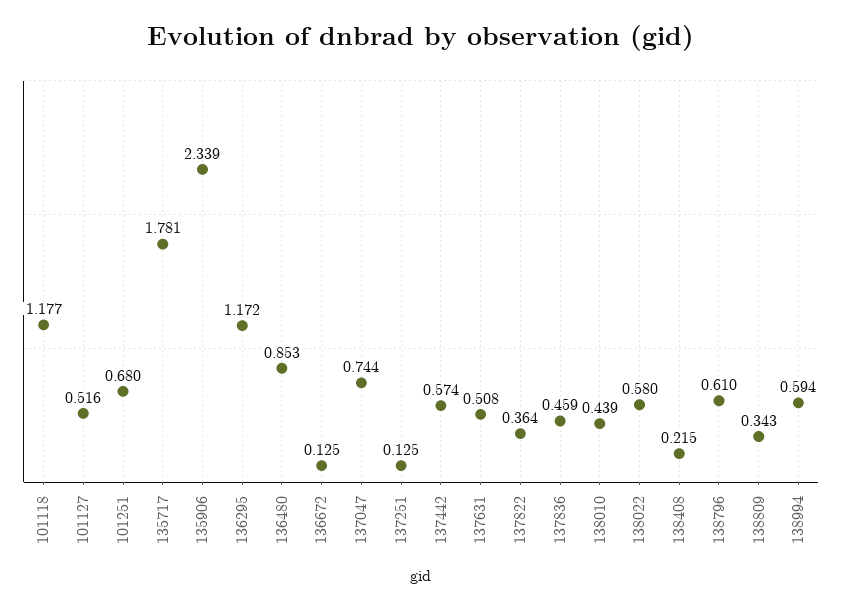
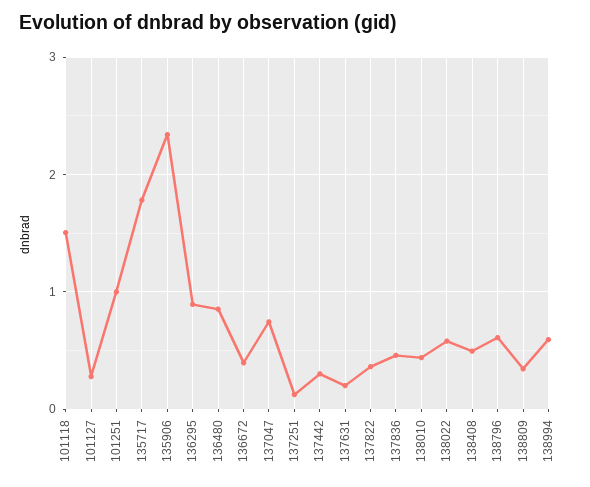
101118: 1.177 -> 1.5
101127: 0.516 -> 0.3
101251: 0.68 -> 1
136295: 1.172 -> 0.9
136672: 0.125 -> 0.4
137442: 0.574 -> 0.3
137631: 0.508 -> 0.2
138408: 0.215 -> 0.5

